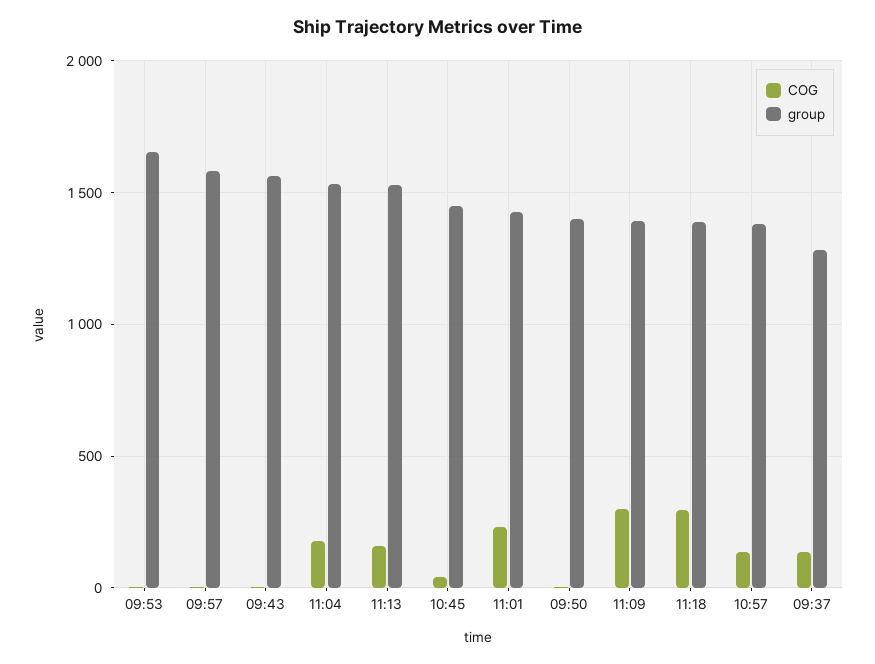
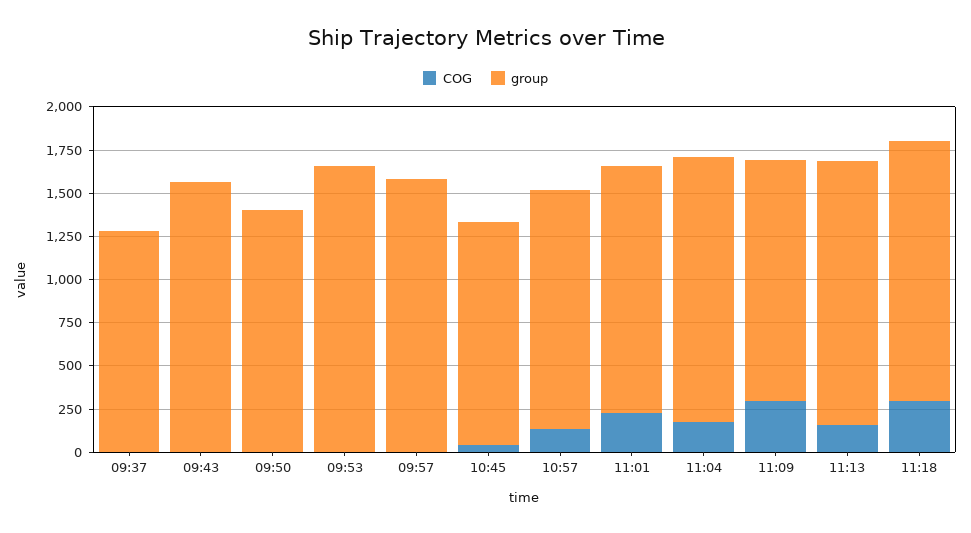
group, 10:45: 1450 -> 1300
group, 11:18: 1400 -> 1500
COG, 09:37: 150 -> 0

